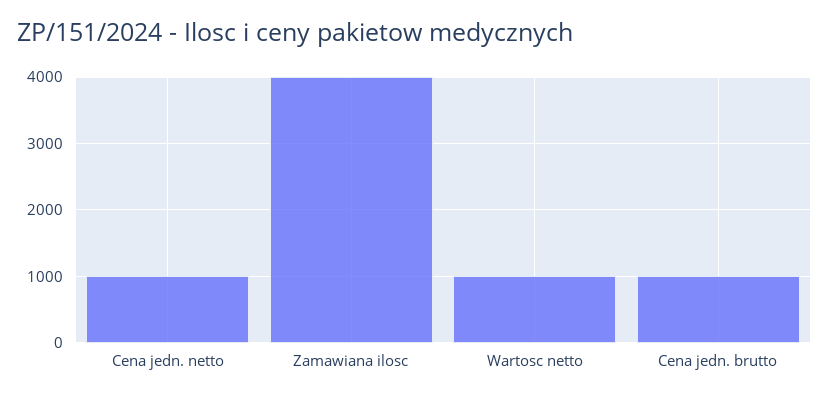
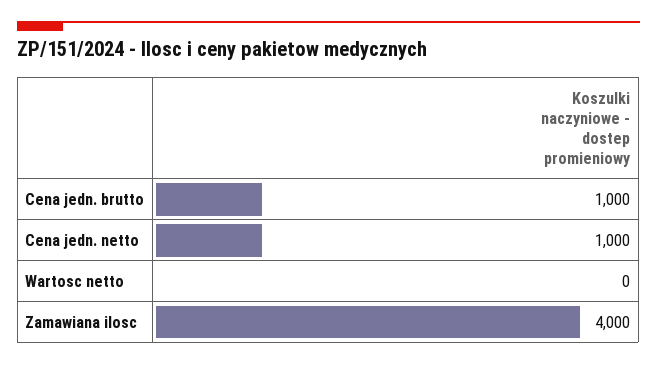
Wartosc netto: 1000 -> 0

